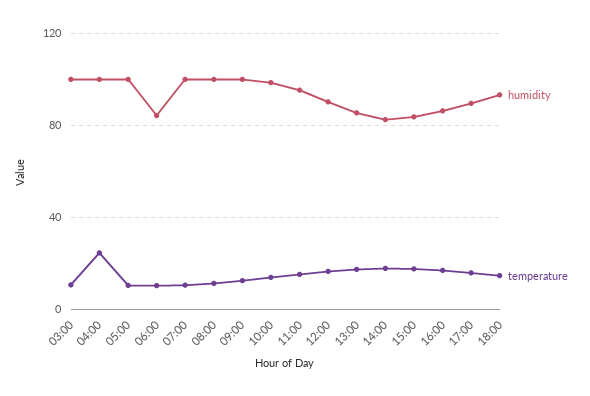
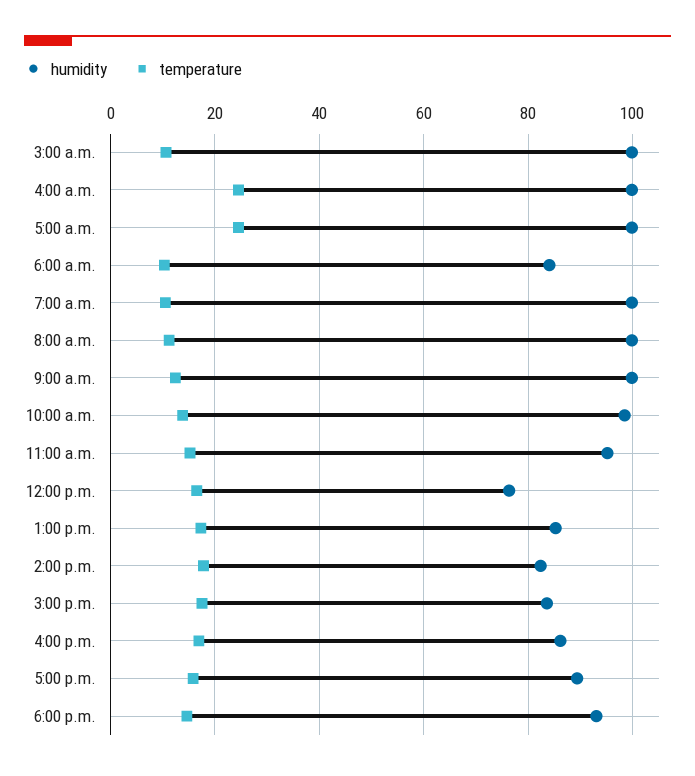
temperature, 05:00: 10 -> 24
humidity, 12:00: 90 -> 76

